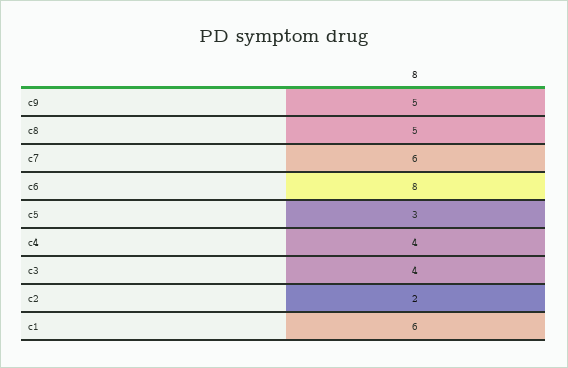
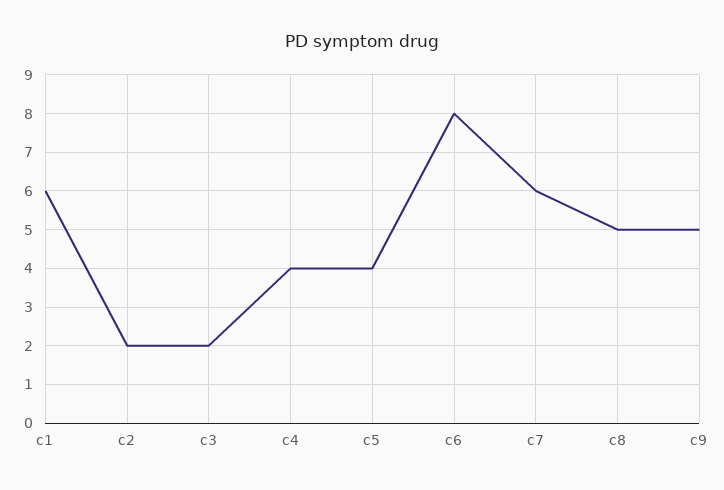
c5: 3 -> 4
c3: 4 -> 2

